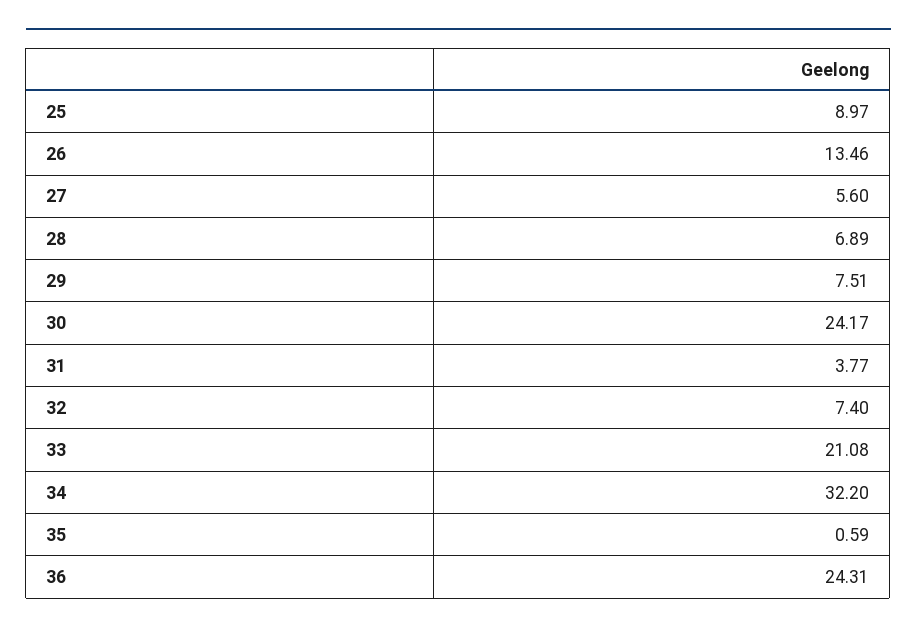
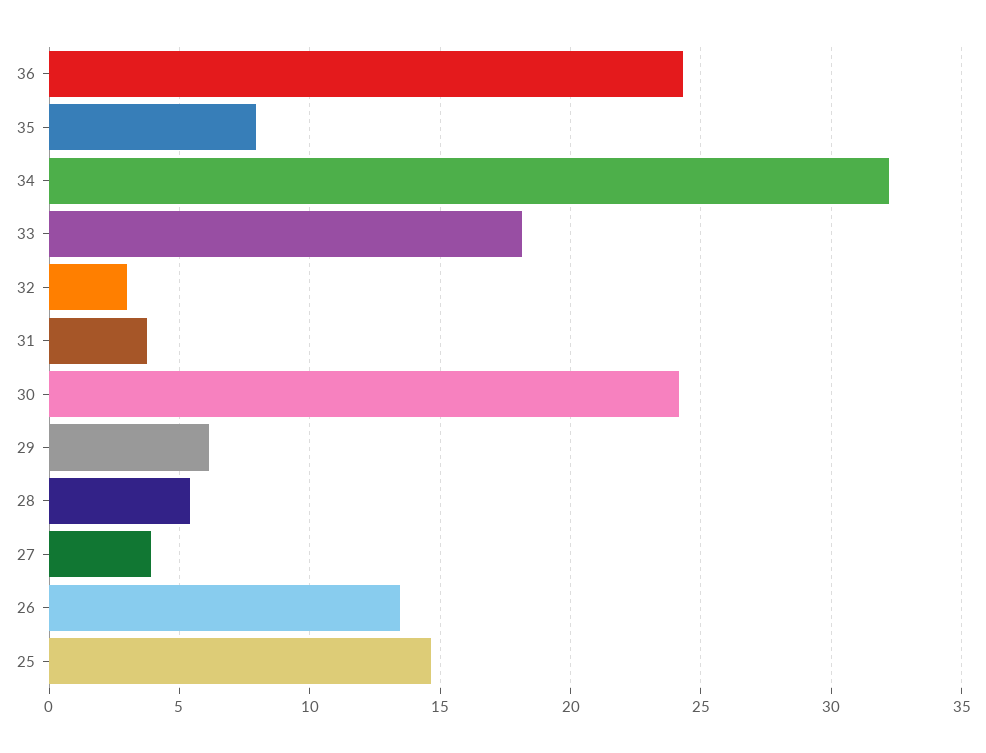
25: 8.97 -> 14.5
27: 5.6 -> 4
28: 6.89 -> 5.5
29: 7.51 -> 6
32: 7.4 -> 3
33: 21.08 -> 18
35: 0.59 -> 8

